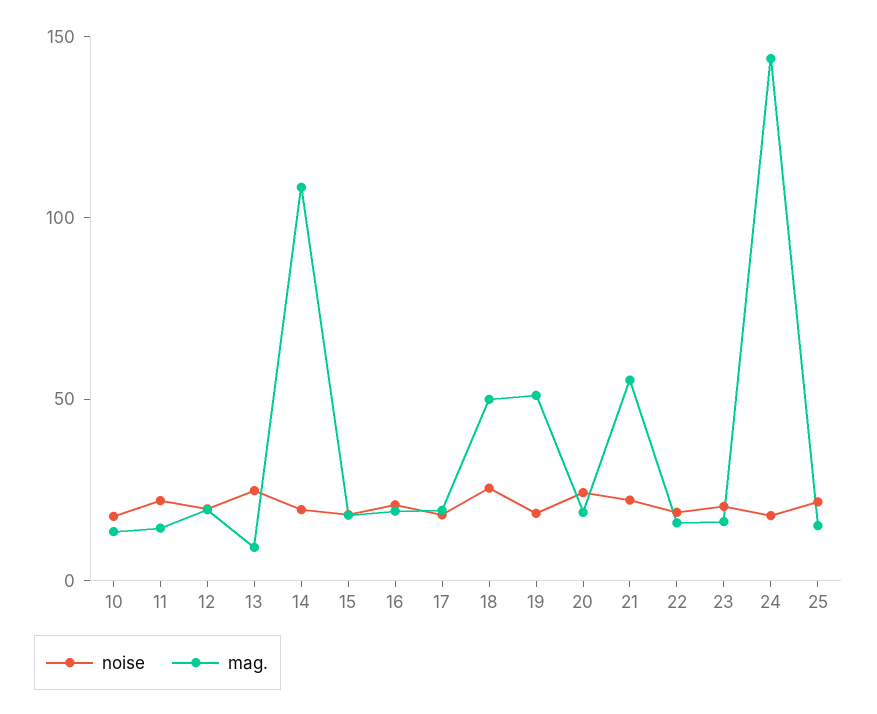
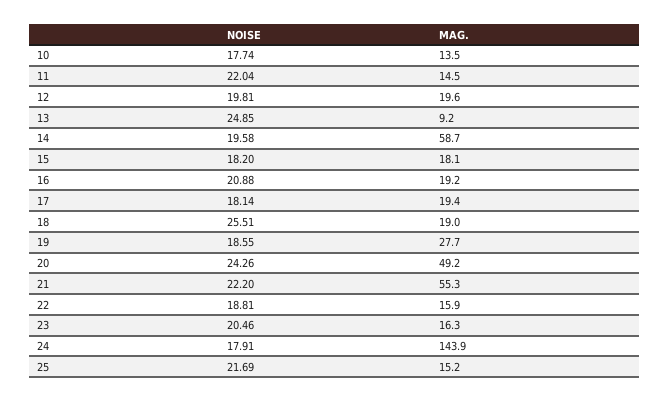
mag., 14: 110 -> 58.7
mag., 18: 50 -> 19
mag., 19: 50 -> 27.7
mag., 20: 20 -> 49.2

